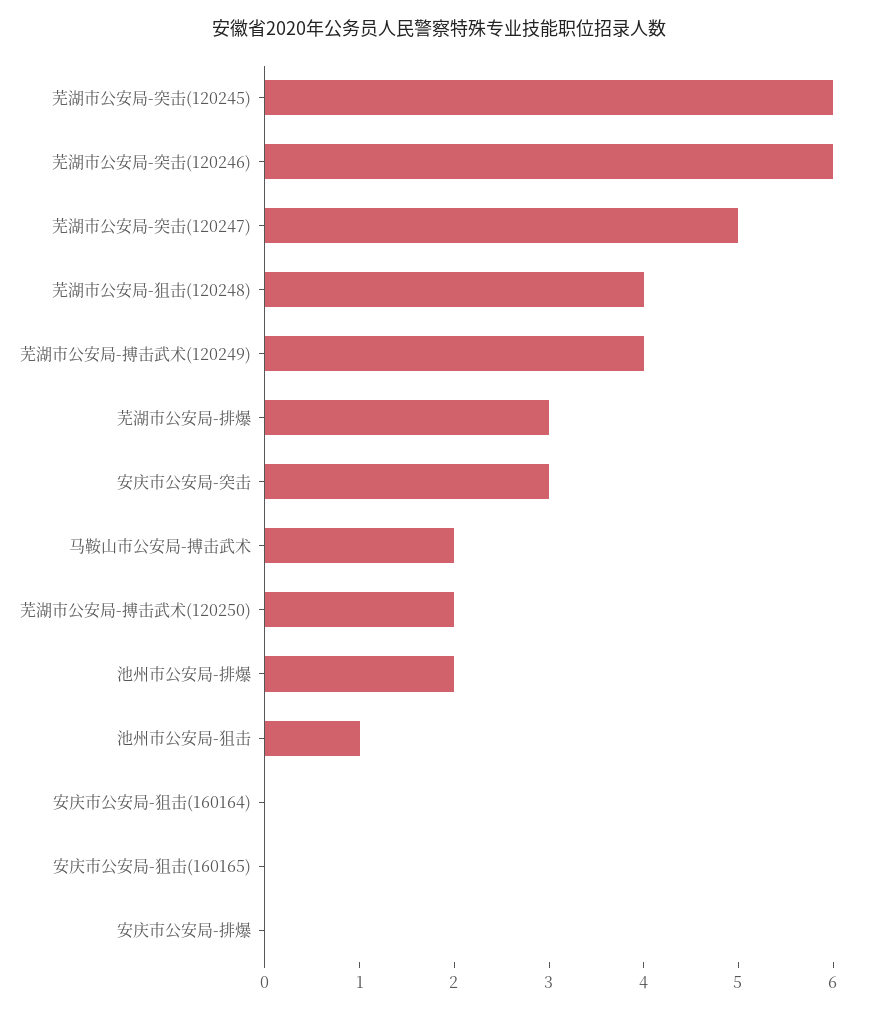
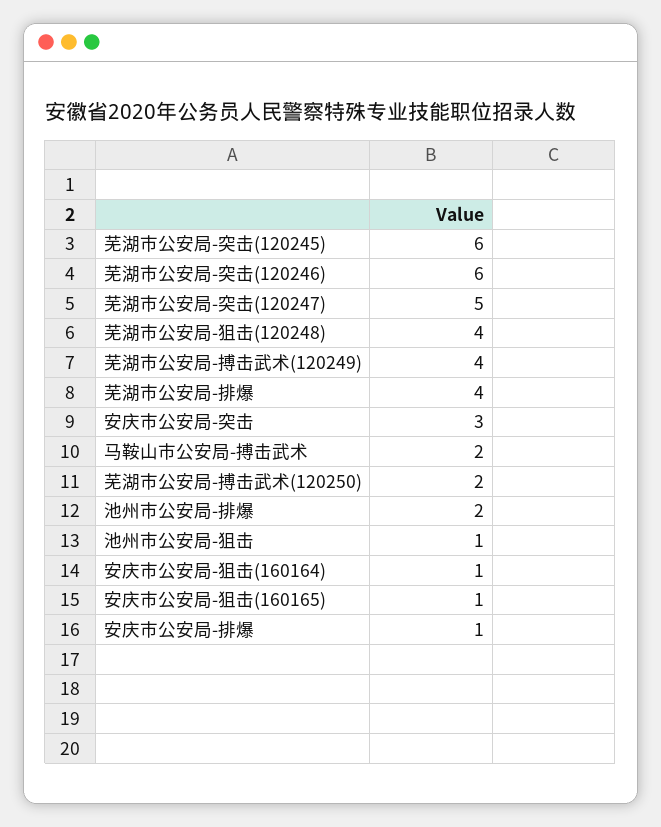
芜湖市公安局-排爆: 3 -> 4
安庆市公安局-狙击(160164): 0 -> 1
安庆市公安局-狙击(160165): 0 -> 1
安庆市公安局-排爆: 0 -> 1

